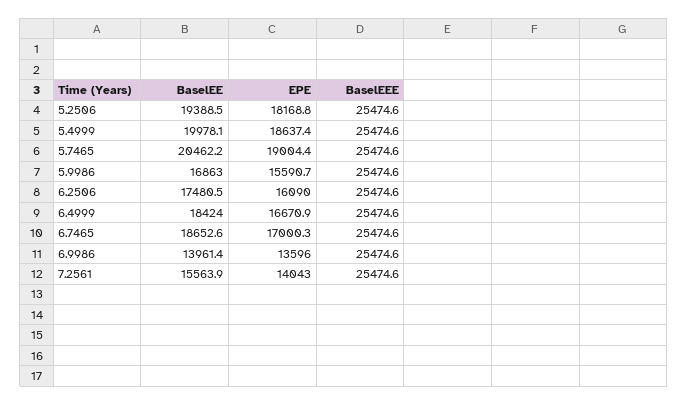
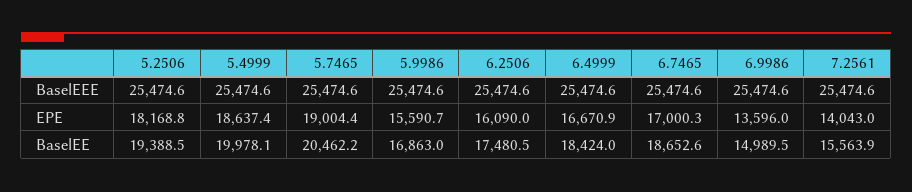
BaselEE, 6.9986: 13961.4 -> 14989.5

